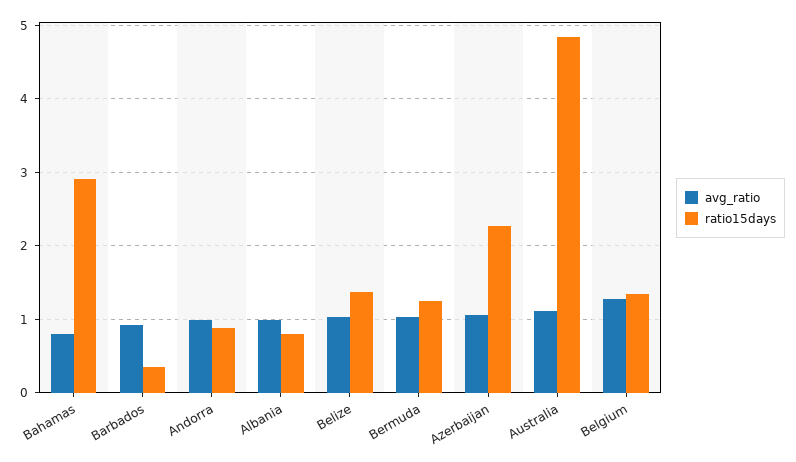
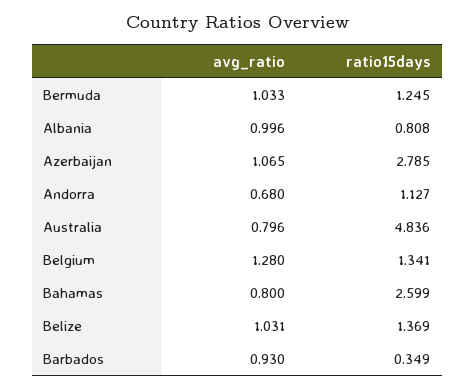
ratio15days, Bahamas: 2.9 -> 2.599
avg_ratio, Andorra: 1 -> 0.68
ratio15days, Andorra: 0.9 -> 1.127
ratio15days, Azerbaijan: 2.3 -> 2.785
avg_ratio, Australia: 1.1 -> 0.796

